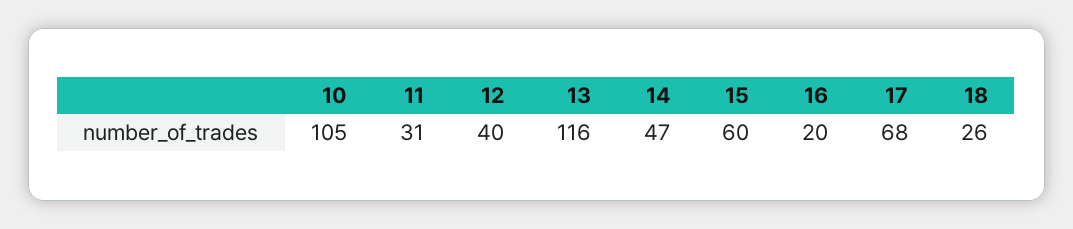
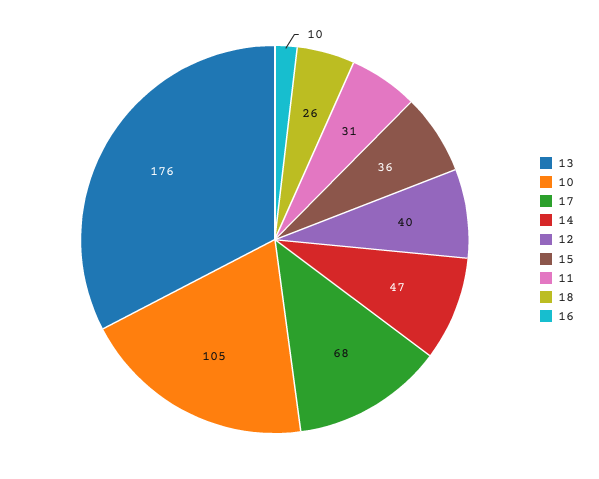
13: 116 -> 176
15: 60 -> 36
16: 20 -> 10

